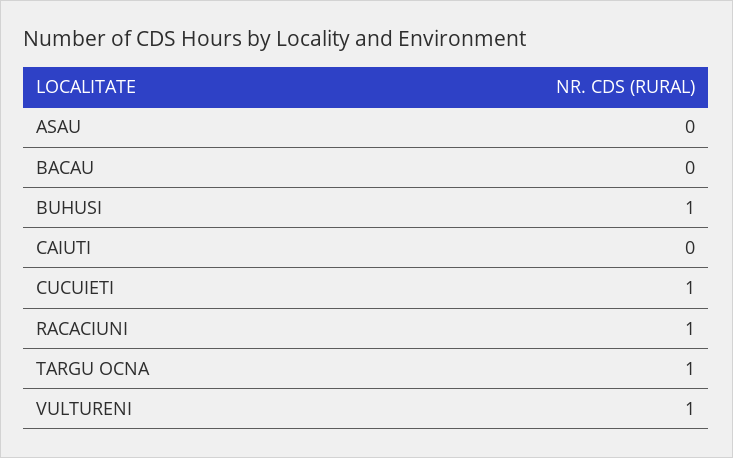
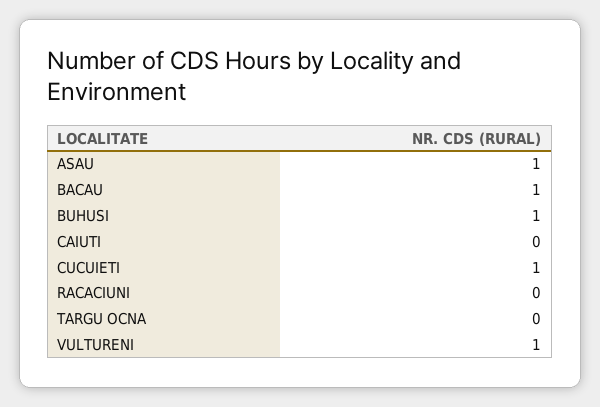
ASAU: 0 -> 1
BACAU: 0 -> 1
RACACIUNI: 1 -> 0
TARGU OCNA: 1 -> 0

